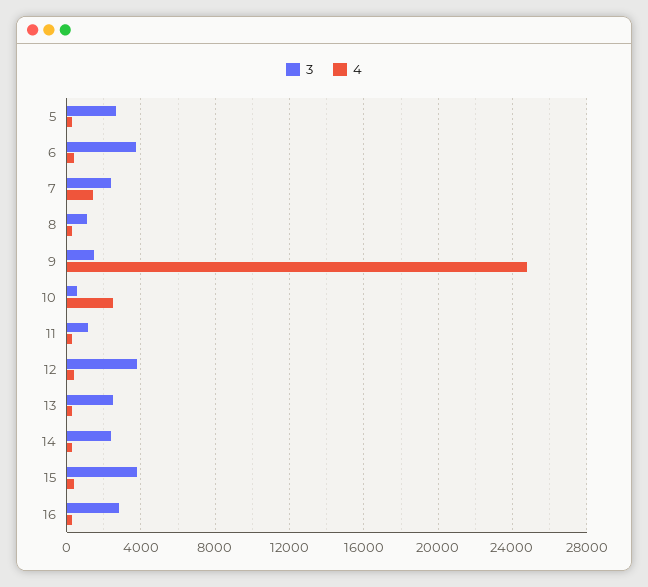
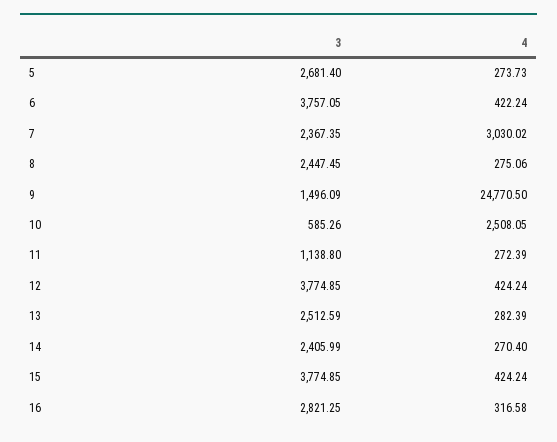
4, 7: 1500 -> 3030.02
3, 8: 1000 -> 2447.45

